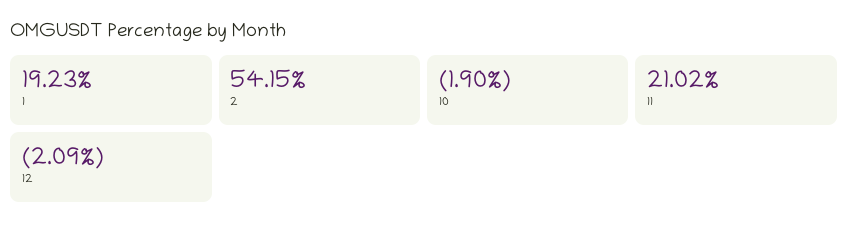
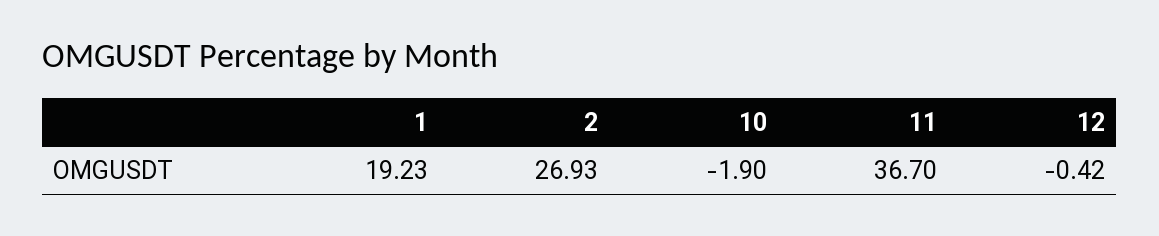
2: 54.15 -> 26.93
11: 21.02 -> 36.7
12: -2.09 -> -0.42

